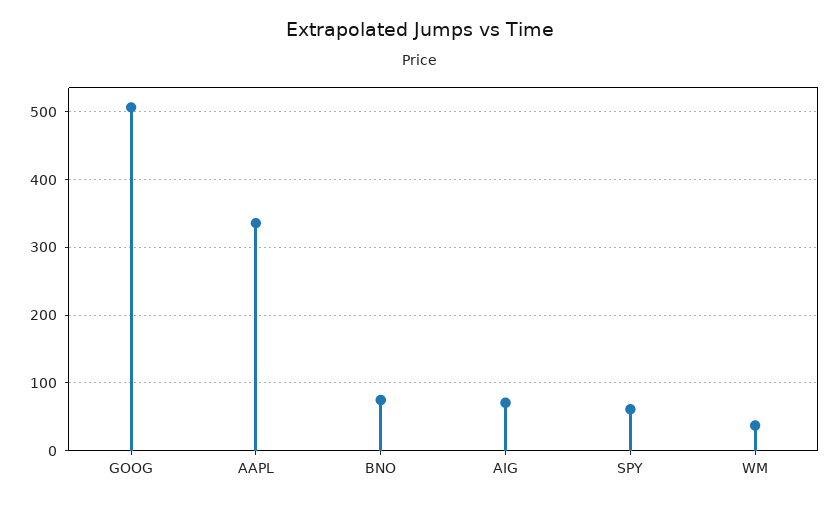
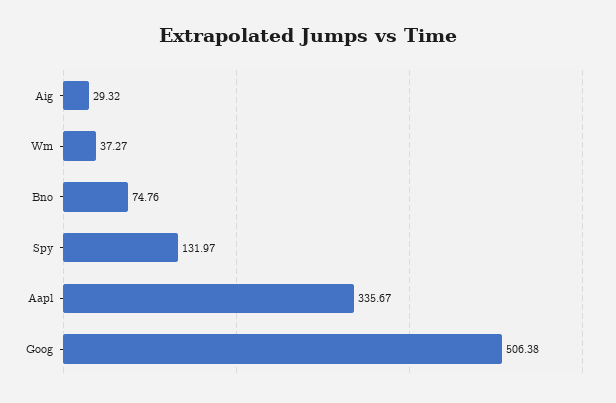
AIG: 70 -> 29.32
SPY: 60 -> 131.97

